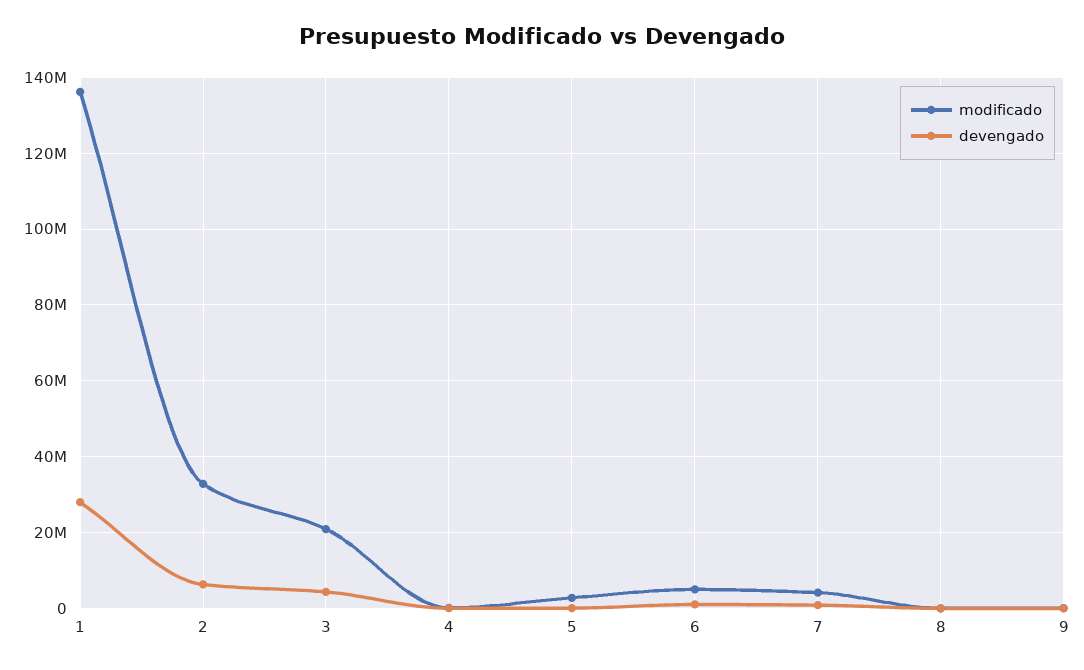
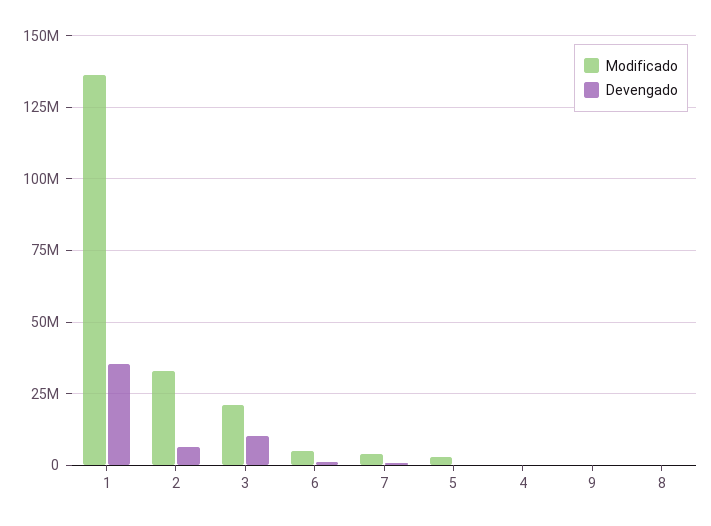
devengado, 1: 28000000 -> 35000000
devengado, 3: 4000000 -> 10000000

